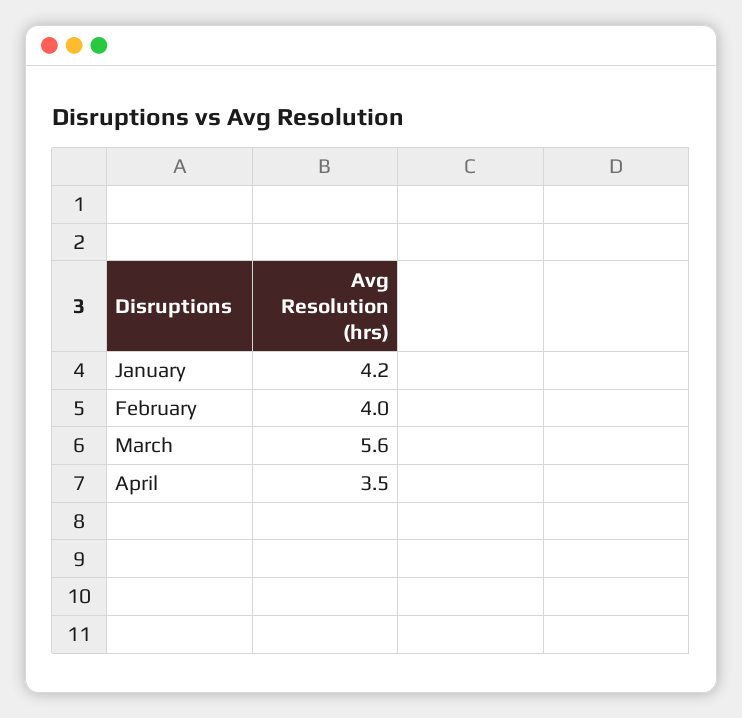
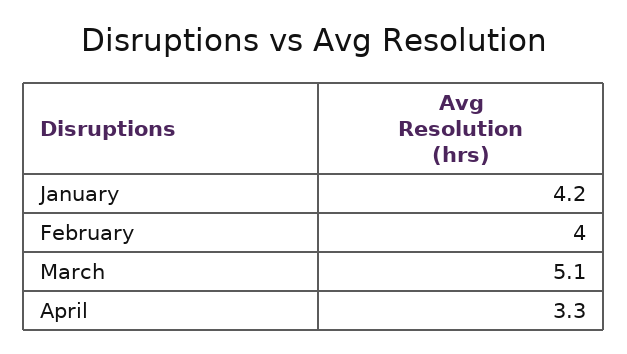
March: 5.6 -> 5.1
April: 3.5 -> 3.3

